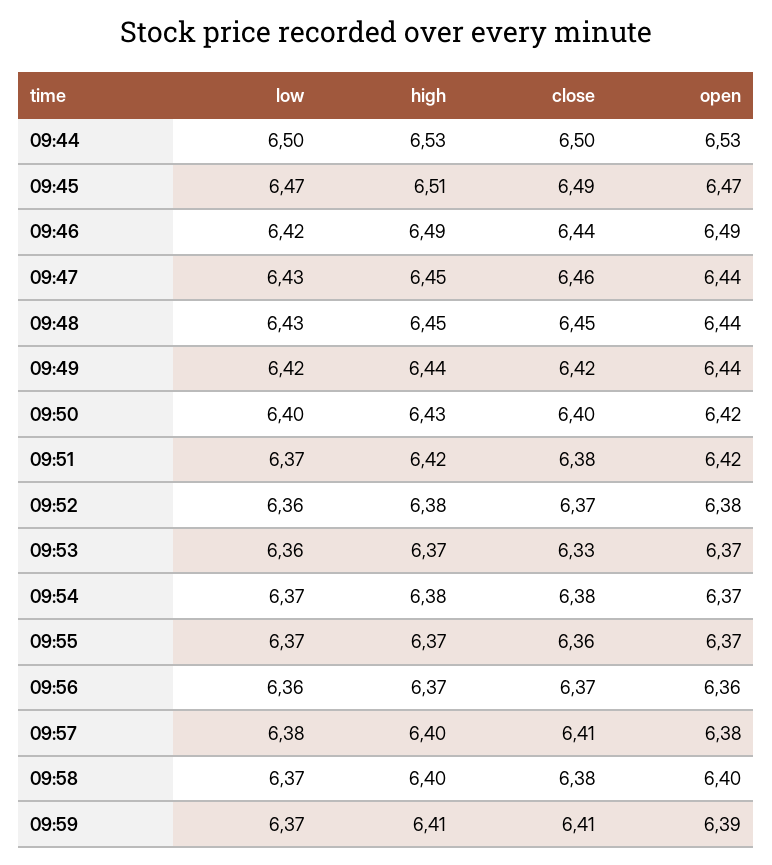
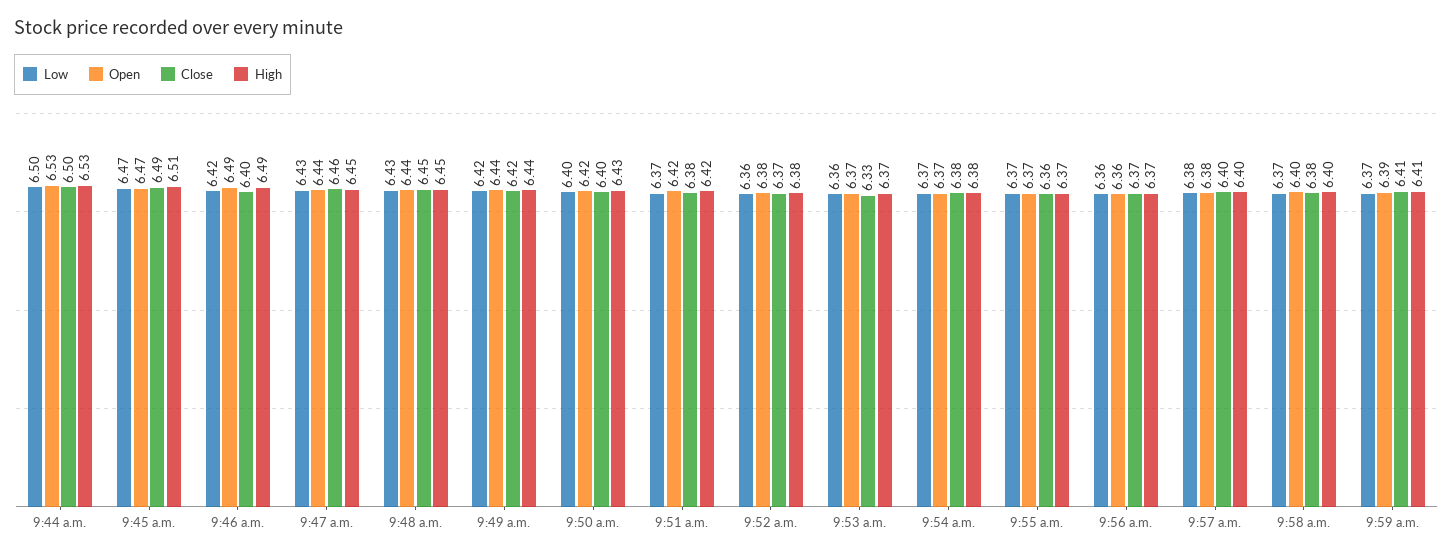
close, 09:46: 6.44 -> 6.4
close, 09:57: 6.41 -> 6.4

